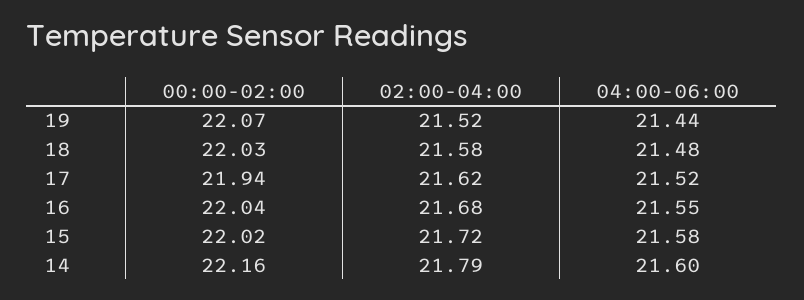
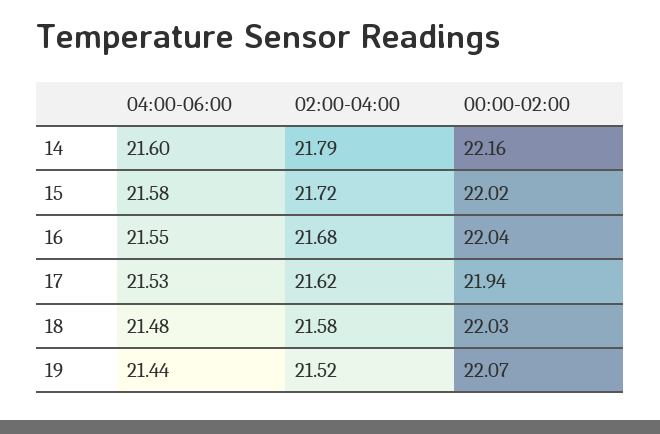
04:00-06:00, 17: 21.52 -> 21.53

